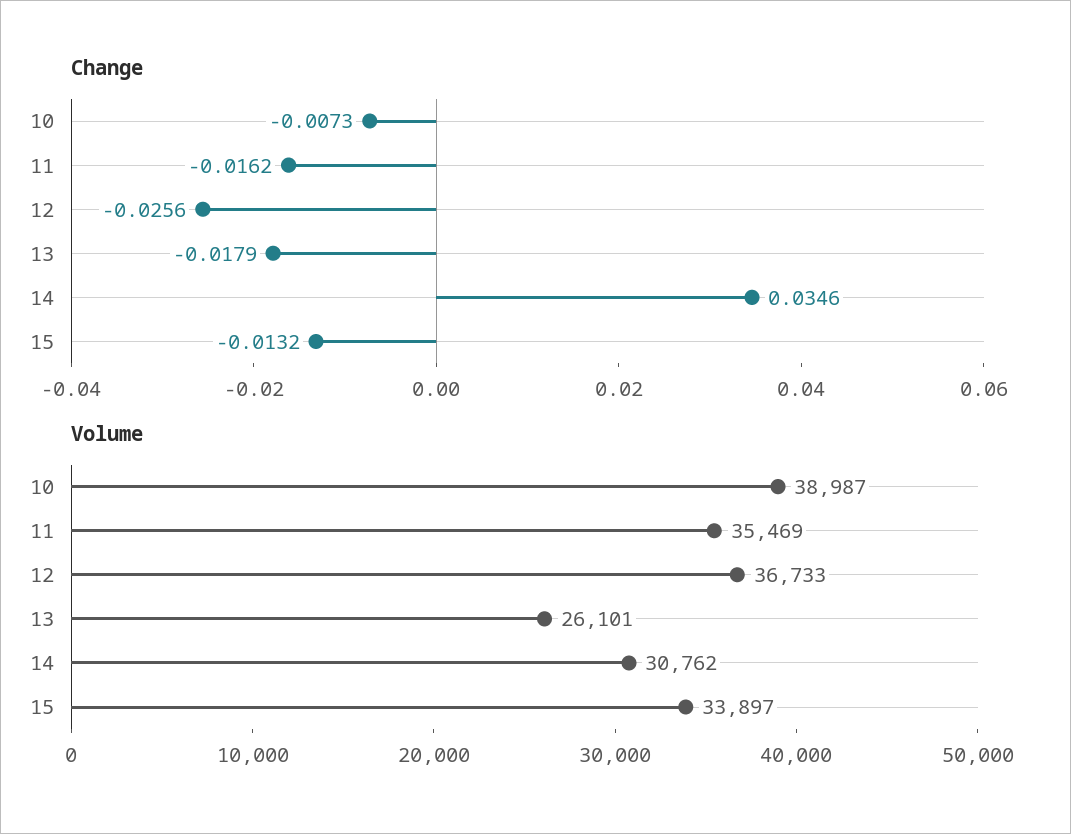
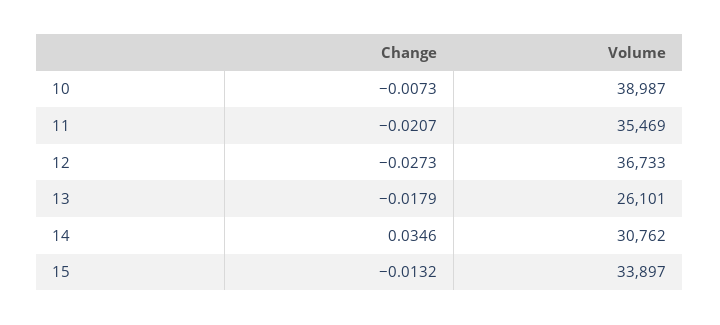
Change, 11: -0.0162 -> -0.0207
Change, 12: -0.0256 -> -0.0273

